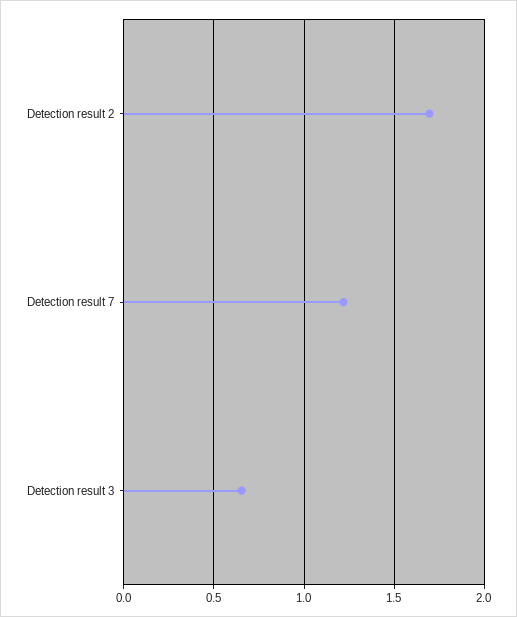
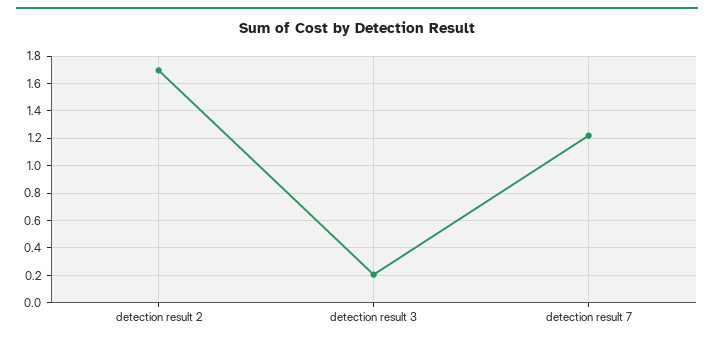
Detection result 3: 0.65 -> 0.2

